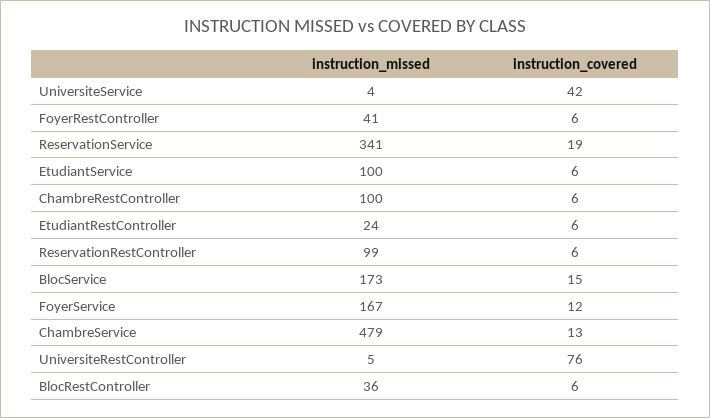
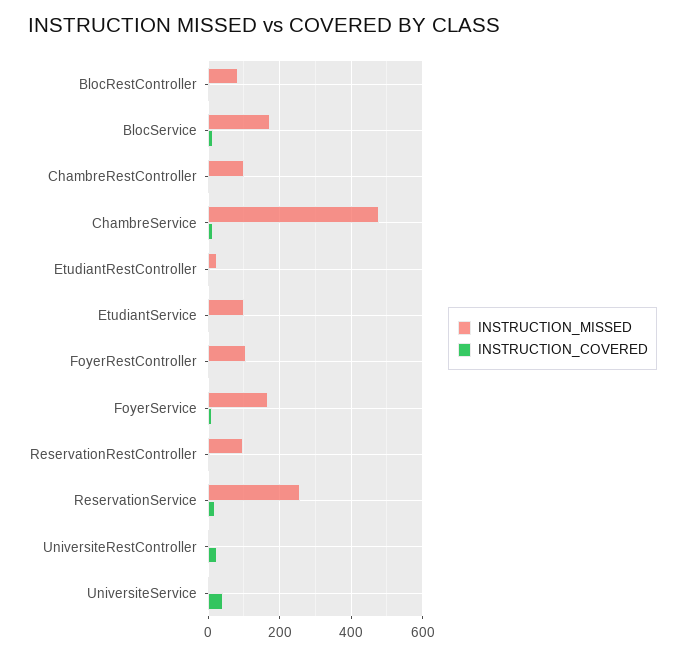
instruction_missed, FoyerRestController: 41 -> 100
instruction_missed, ReservationService: 341 -> 260
instruction_covered, UniversiteRestController: 76 -> 20
instruction_missed, BlocRestController: 36 -> 80

